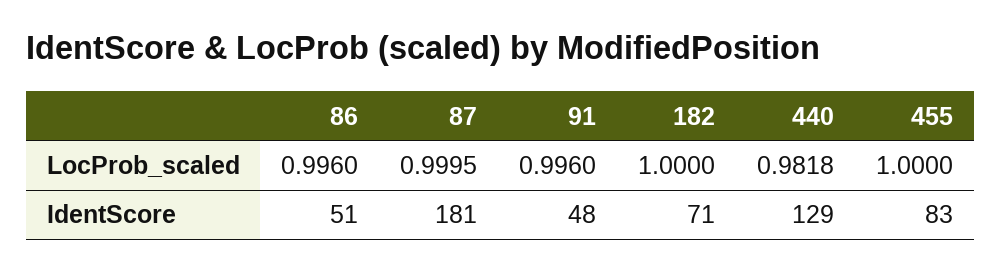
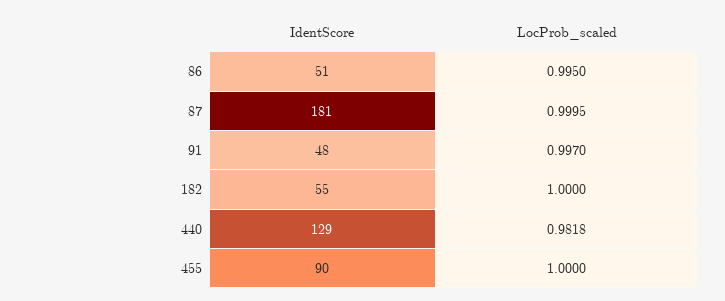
86, LocProb_scaled: 0.996 -> 0.995
91, LocProb_scaled: 0.996 -> 0.997
182, IdentScore: 71 -> 55
455, IdentScore: 83 -> 90

